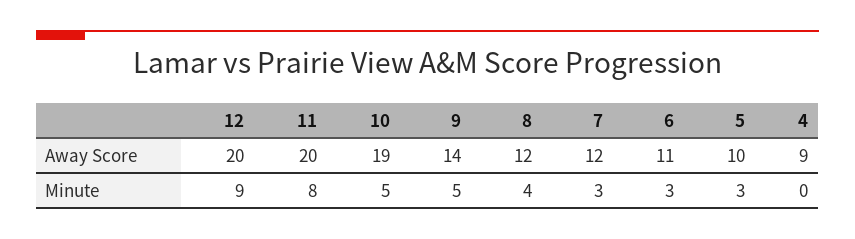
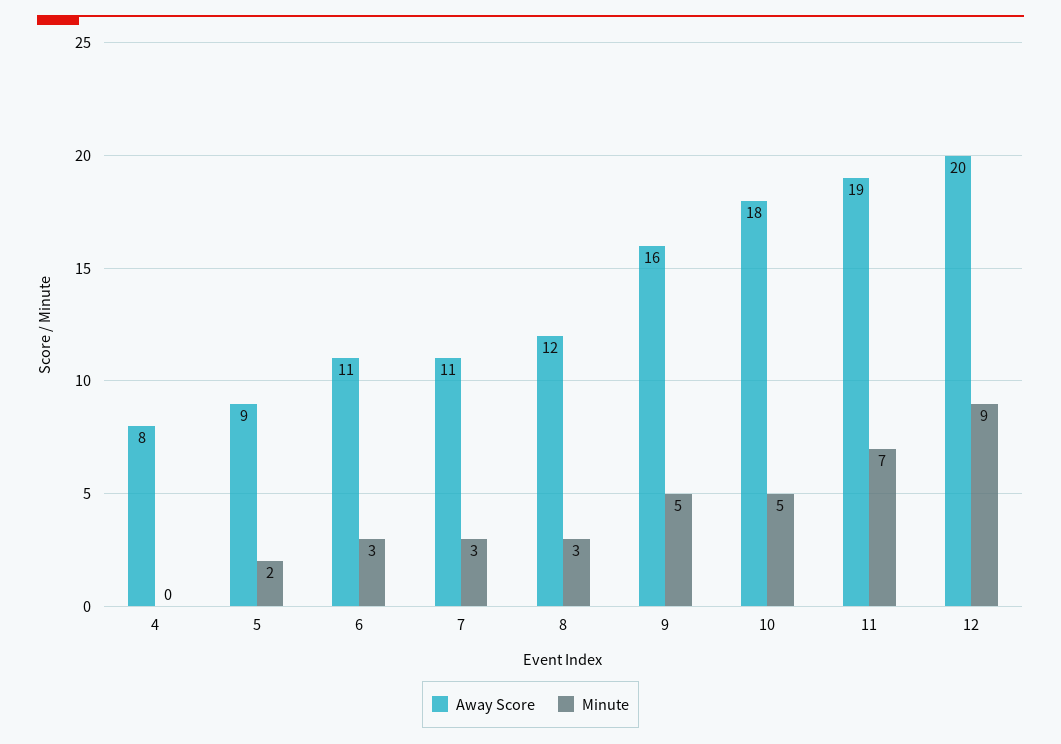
Away Score, 11: 20 -> 19
Away Score, 10: 19 -> 18
Away Score, 9: 14 -> 16
Away Score, 7: 12 -> 11
Away Score, 5: 10 -> 9
Away Score, 4: 9 -> 8
Minute, 11: 8 -> 7
Minute, 8: 4 -> 3
Minute, 5: 3 -> 2

